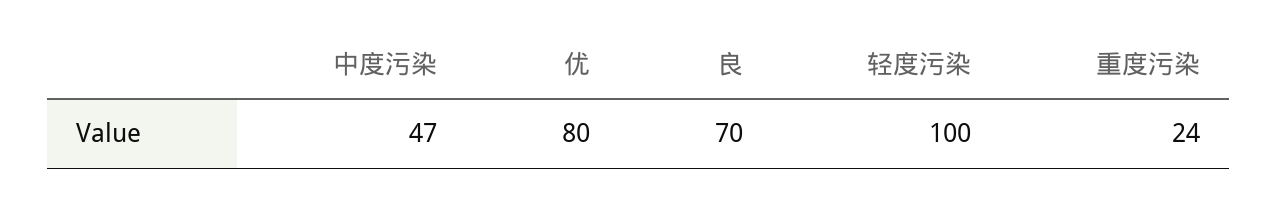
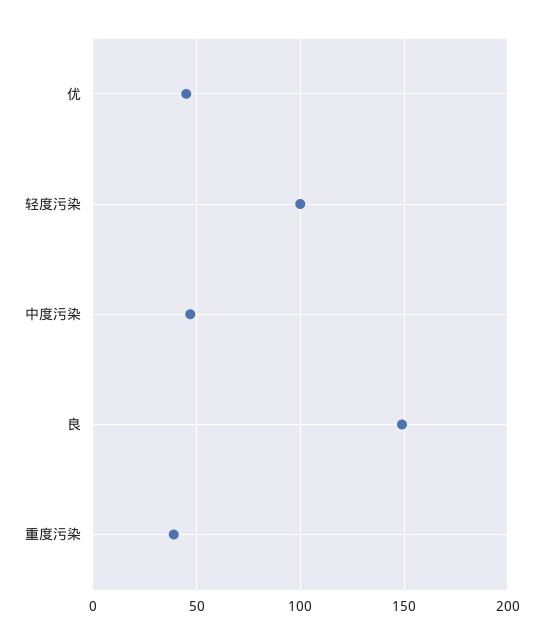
优: 80 -> 45
良: 70 -> 150
重度污染: 24 -> 40

